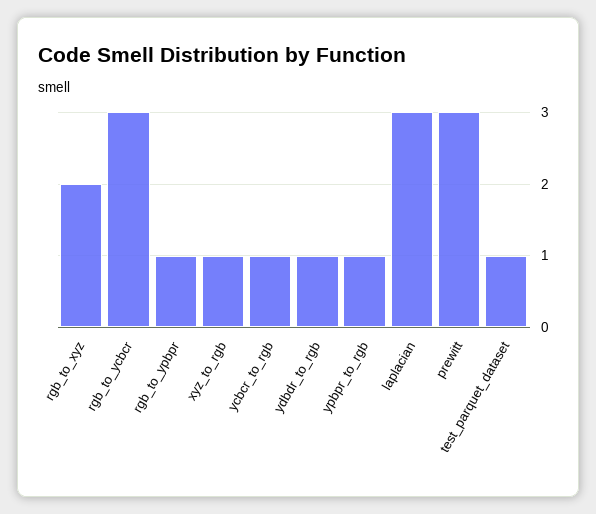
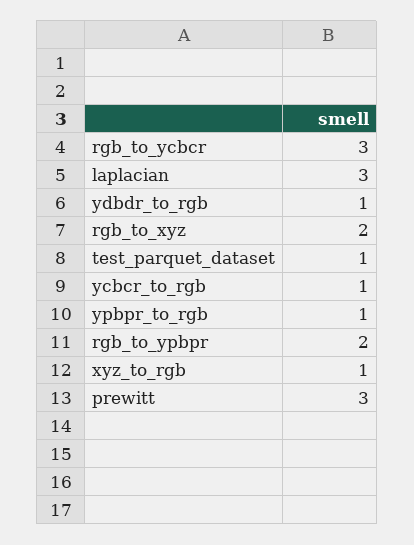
rgb_to_ypbpr: 1 -> 2

